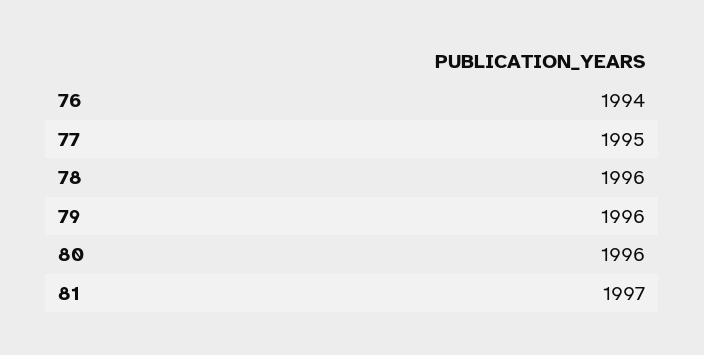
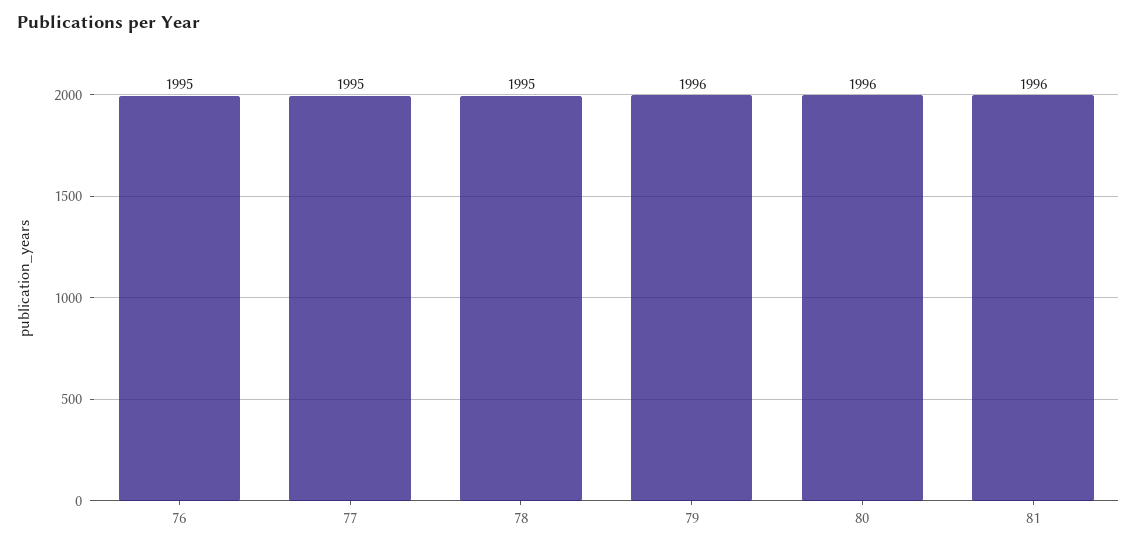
76: 1994 -> 1995
78: 1996 -> 1995
81: 1997 -> 1996

